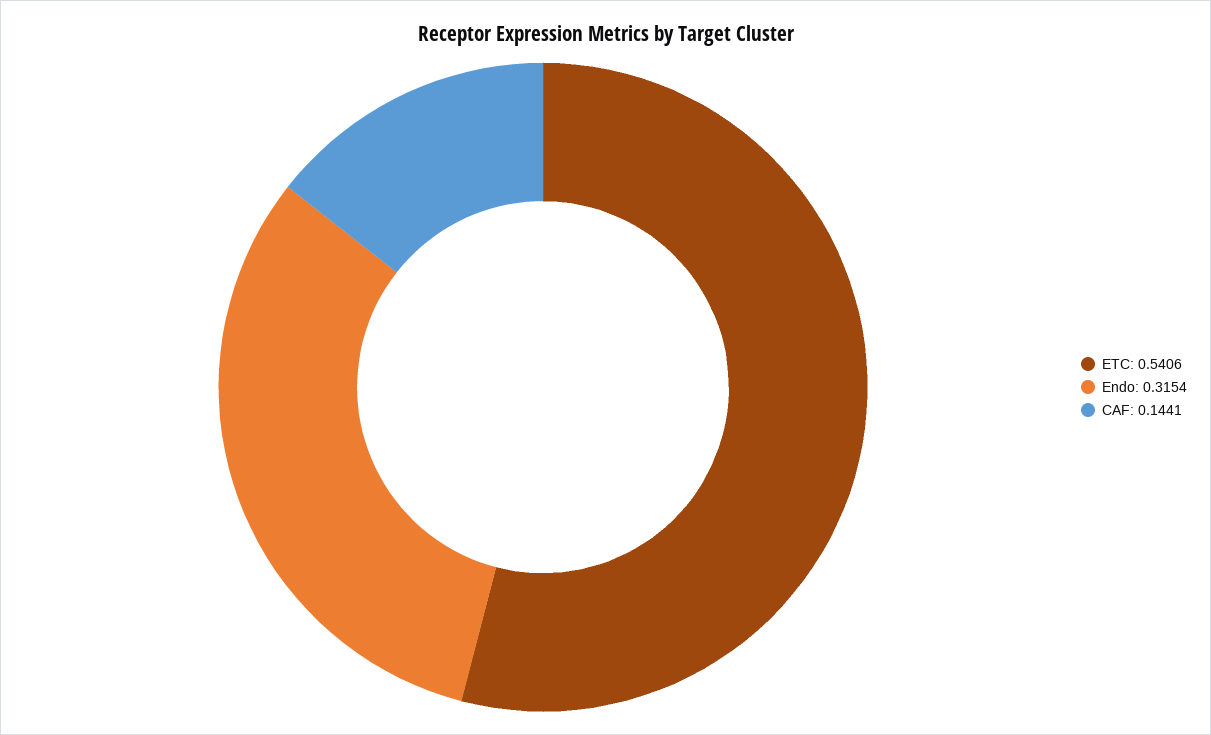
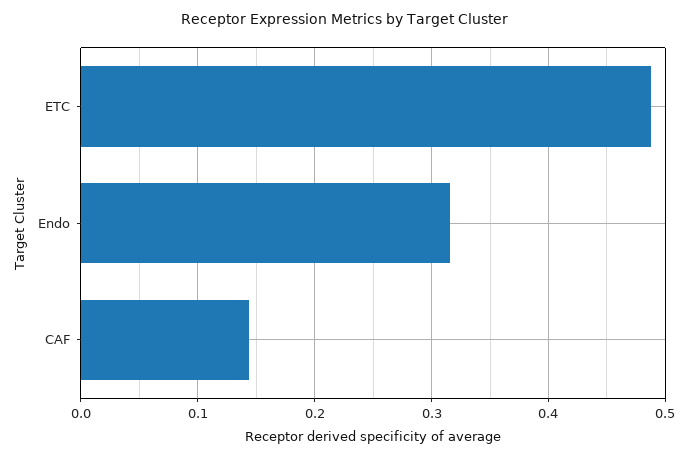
ETC: 0.5406 -> 0.49

